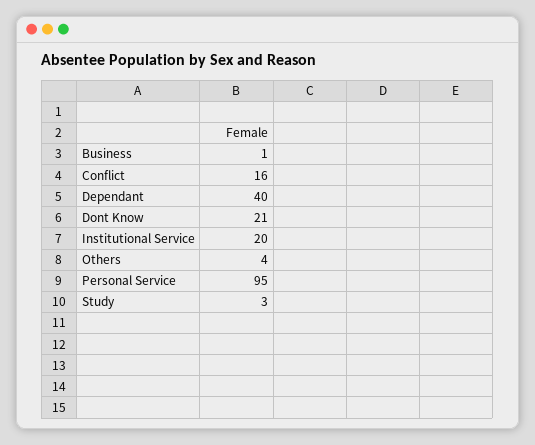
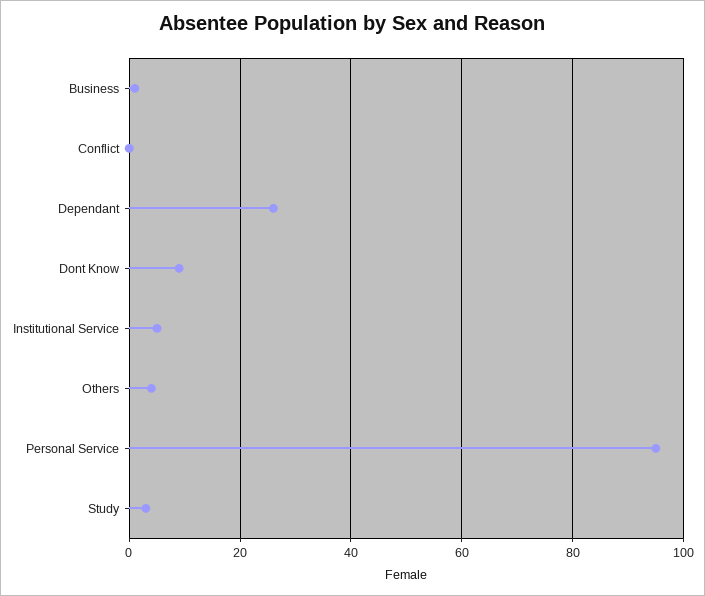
Conflict: 16 -> 0
Dependant: 40 -> 25
Dont Know: 21 -> 10
Institutional Service: 20 -> 5

